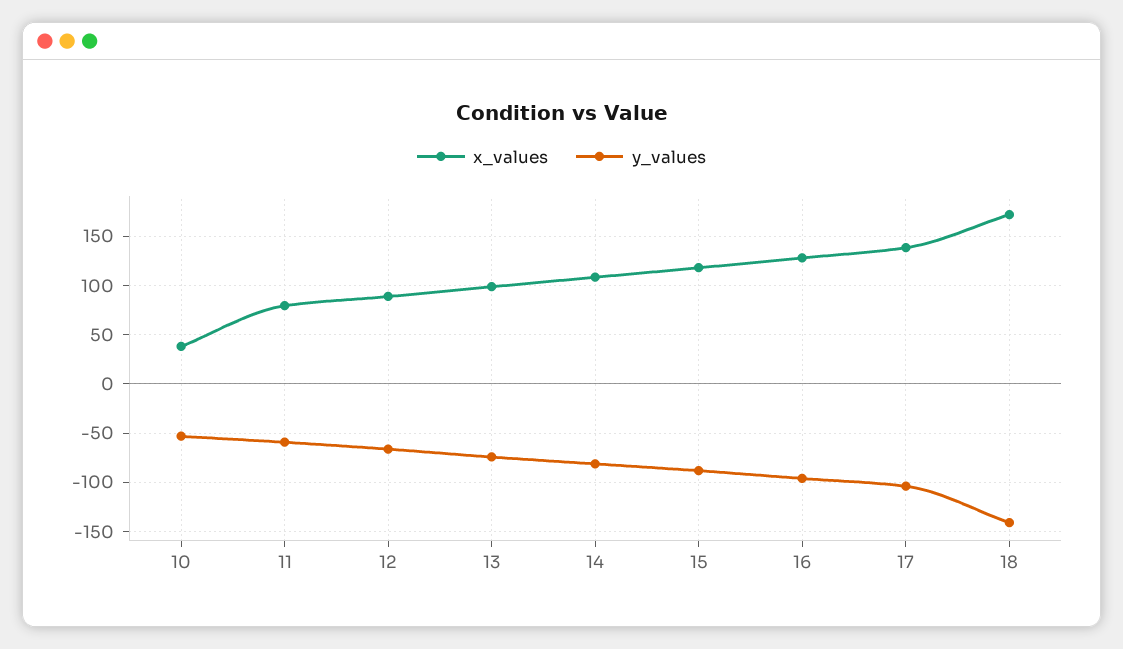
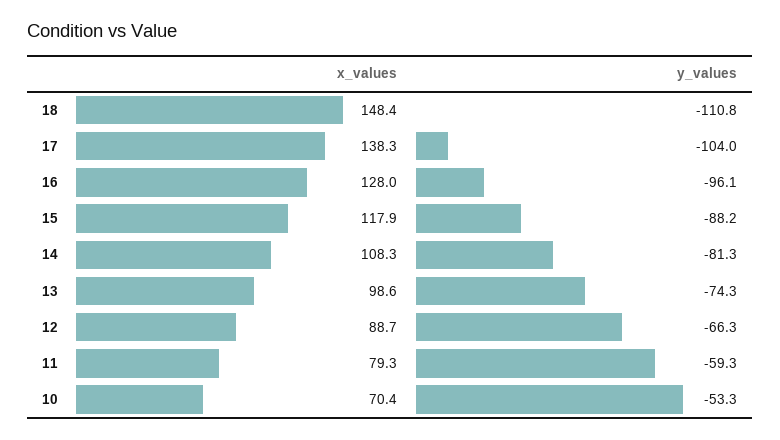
x_values, 10: 40 -> 70.4
x_values, 18: 170 -> 148.4
y_values, 18: -140 -> -110.8

